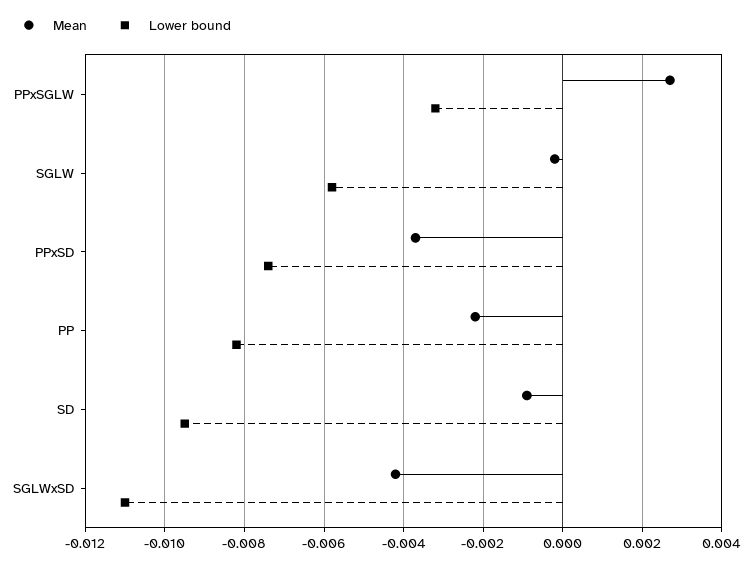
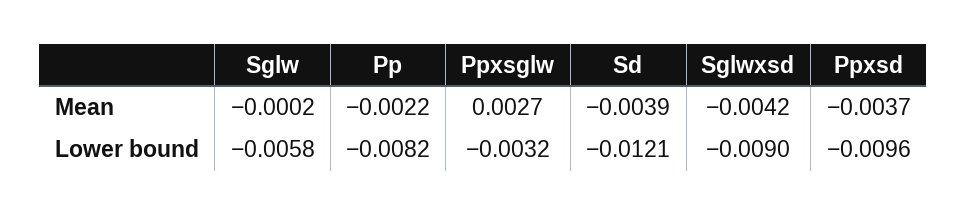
Lower bound, PPxSD: -0.0075 -> -0.0096
Mean, SD: -0.001 -> -0.0039
Lower bound, SD: -0.0095 -> -0.0121
Lower bound, SGLWxSD: -0.011 -> -0.009

